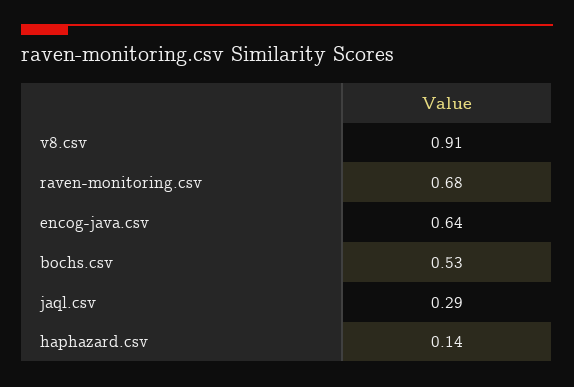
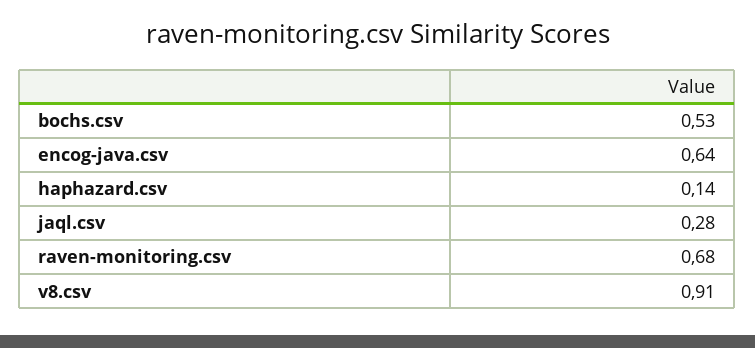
jaql.csv: 0.29 -> 0.28

